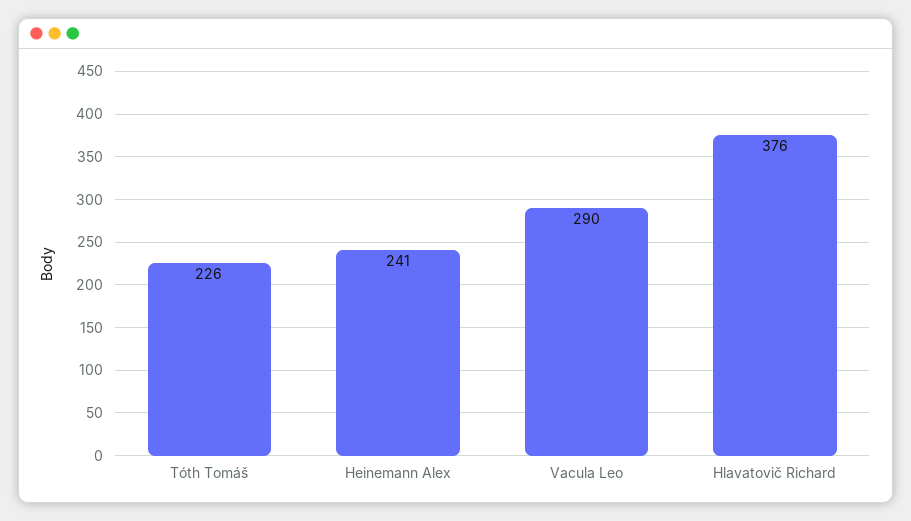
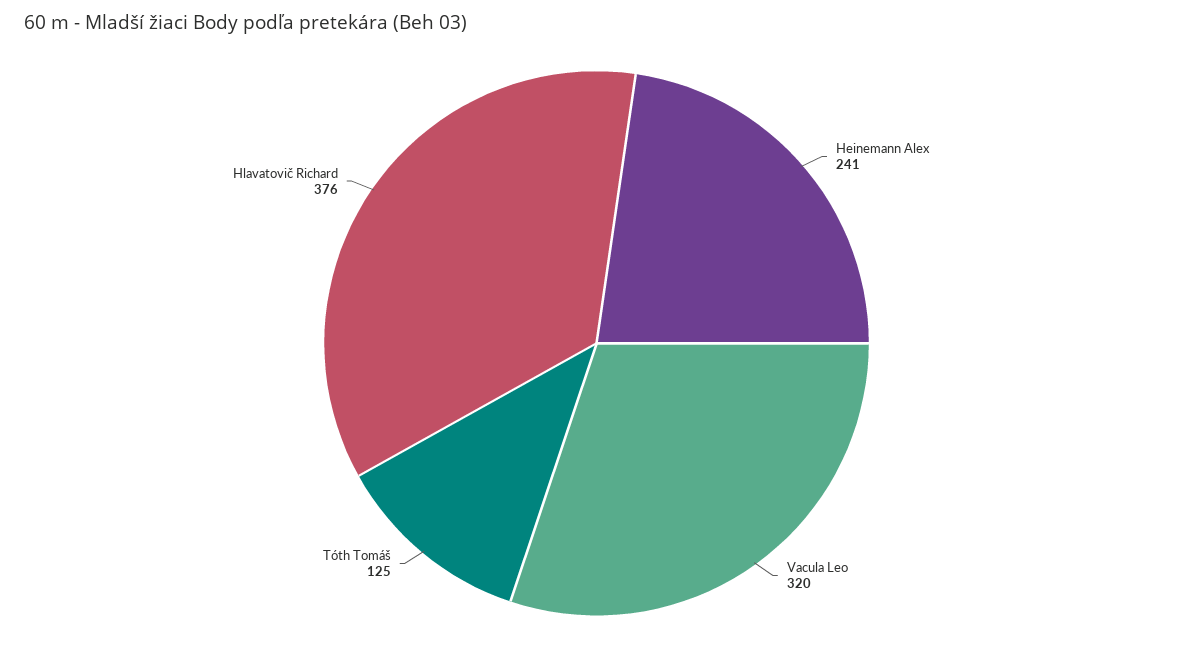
Tóth Tomáš: 226 -> 125
Vacula Leo: 290 -> 320

